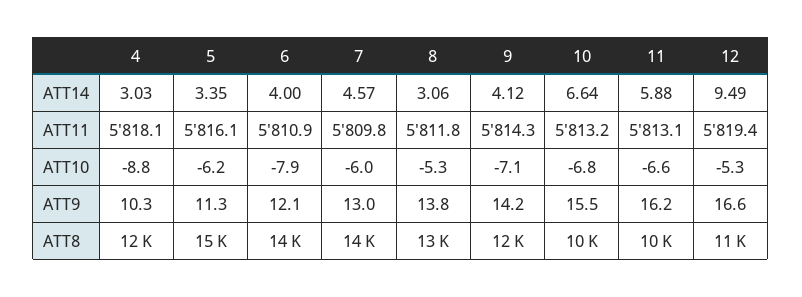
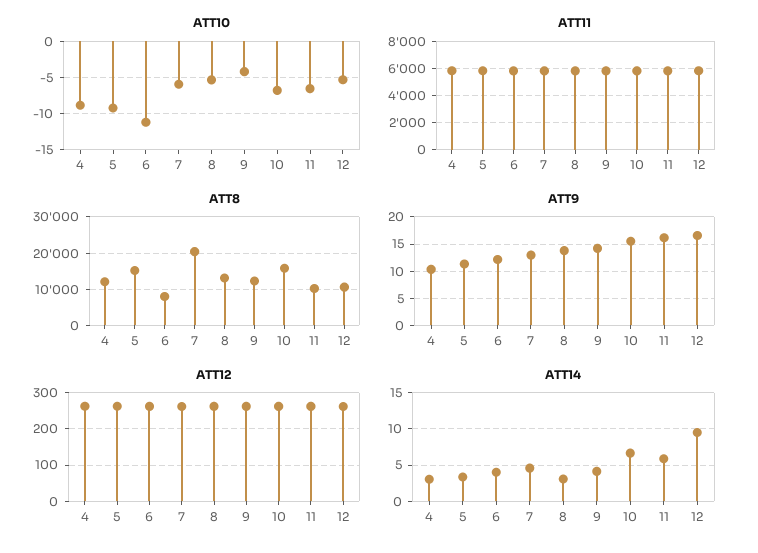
ATT10, 5: -6.2 -> -9
ATT10, 6: -7.9 -> -11
ATT10, 9: -7.1 -> -4
ATT8, 6: 14000 -> 8000
ATT8, 7: 14000 -> 20000
ATT8, 10: 10000 -> 16000
ATT12, 4: none -> 260
ATT12, 5: none -> 260
ATT12, 6: none -> 260
ATT12, 7: none -> 260
ATT12, 8: none -> 260
ATT12, 9: none -> 260
ATT12, 10: none -> 260
ATT12, 11: none -> 260
ATT12, 12: none -> 260

